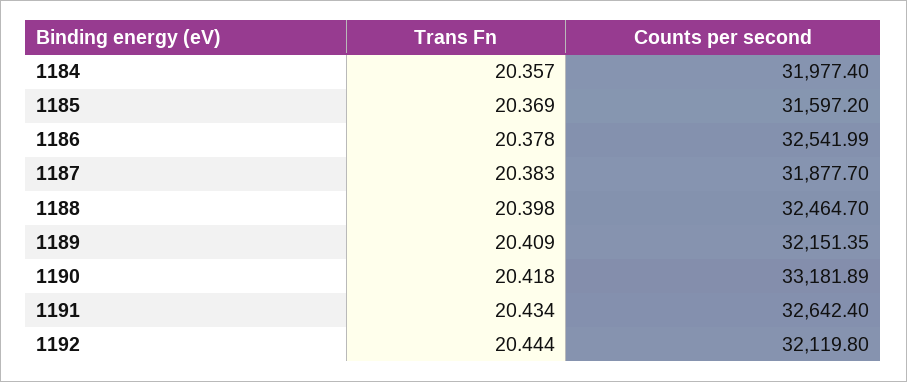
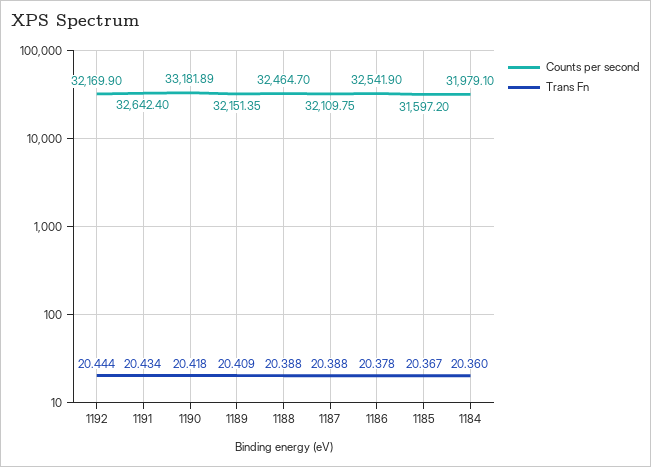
Trans Fn, 1184: 20.357 -> 20.36
Counts per second, 1184: 31977.4 -> 31979.1
Trans Fn, 1185: 20.369 -> 20.367
Counts per second, 1186: 32541.99 -> 32541.9
Trans Fn, 1187: 20.383 -> 20.388
Counts per second, 1187: 31877.7 -> 32109.75
Trans Fn, 1188: 20.398 -> 20.388
Counts per second, 1192: 32119.8 -> 32169.9

